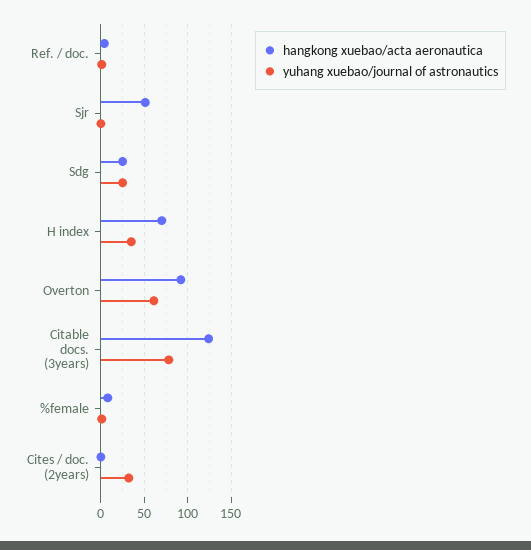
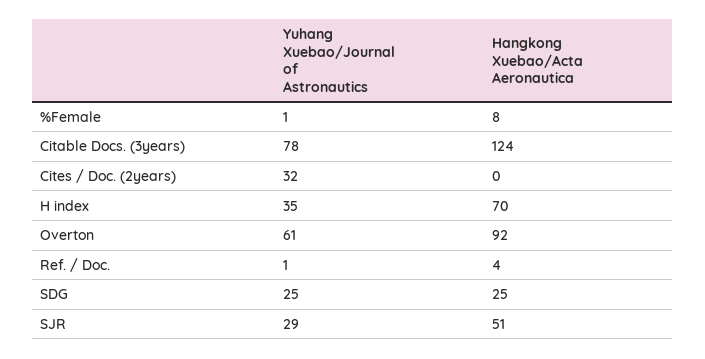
yuhang xuebao/journal of astronautics, Sjr: 0 -> 29

